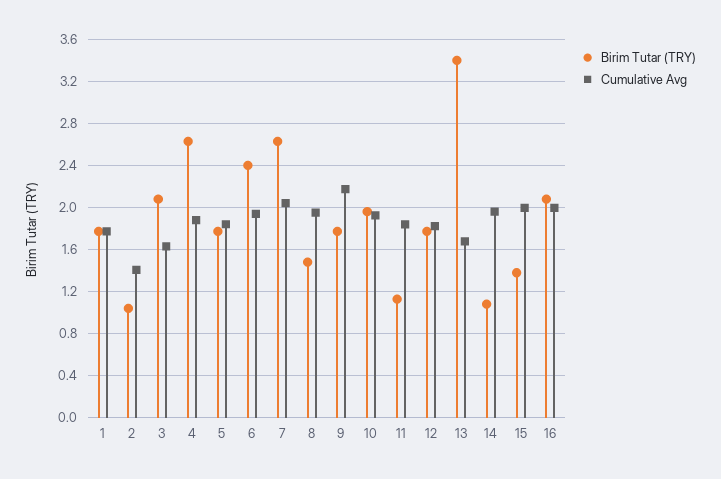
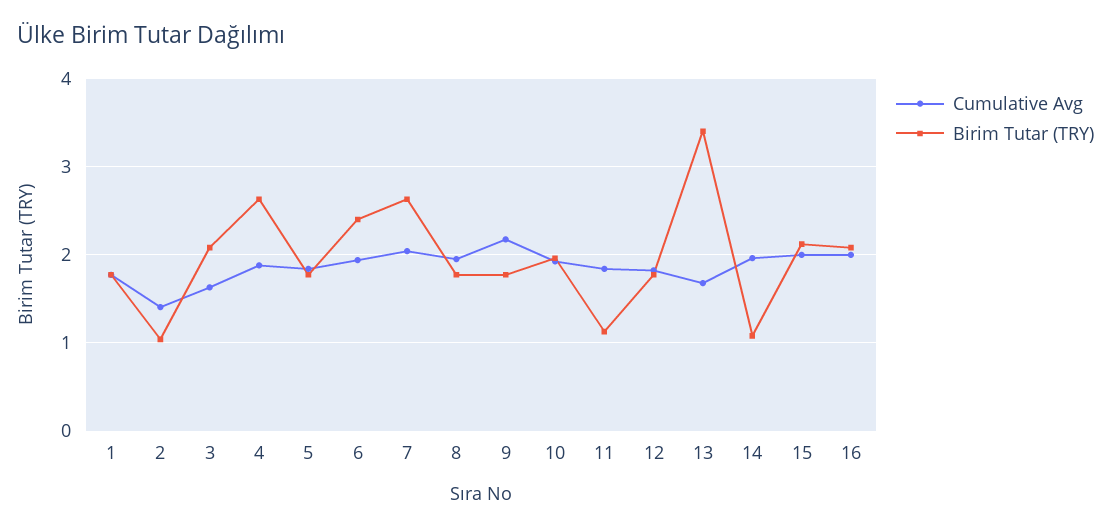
Birim Tutar (TRY), 8: 1.5 -> 1.8
Birim Tutar (TRY), 15: 1.4 -> 2.1

